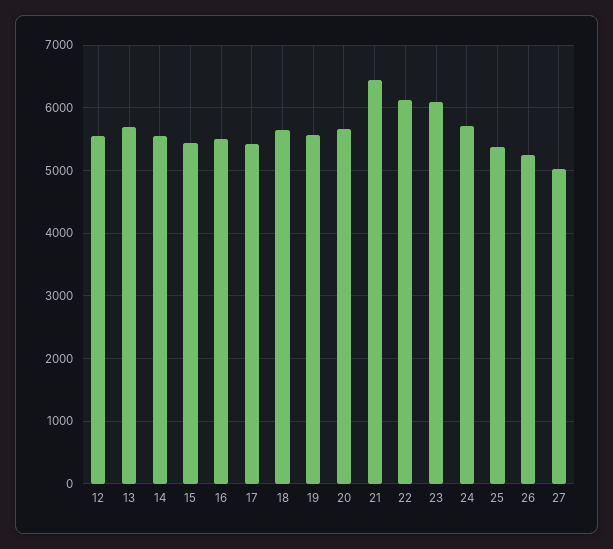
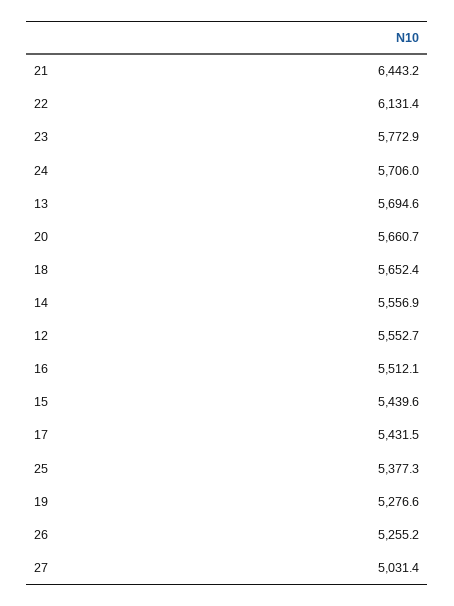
19: 5600 -> 5276.6
23: 6100 -> 5772.9

